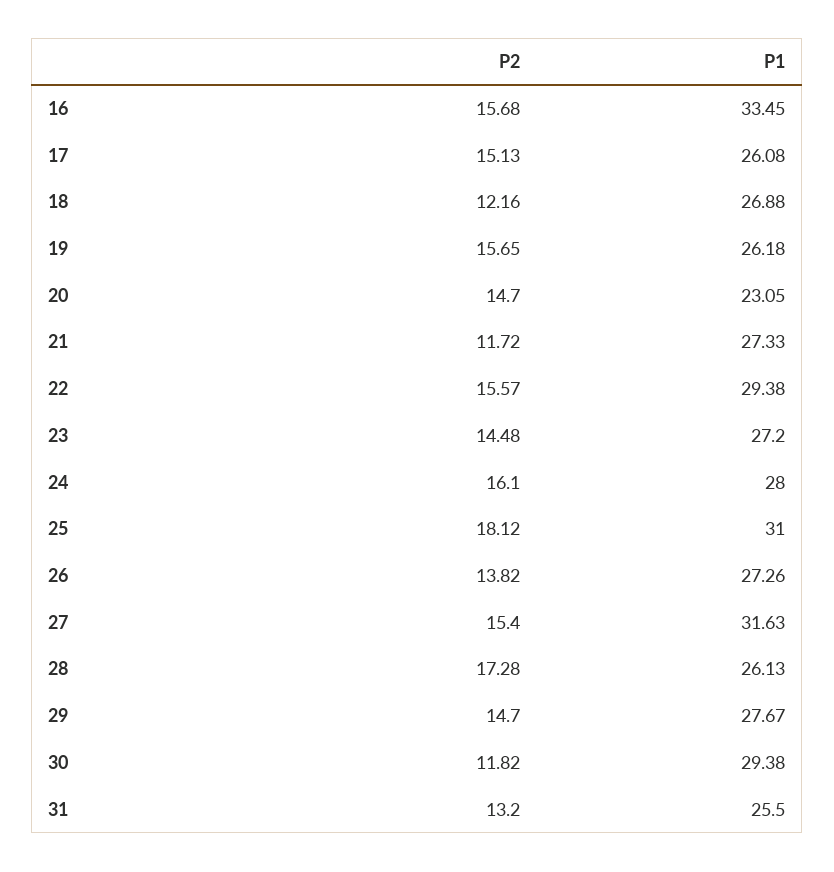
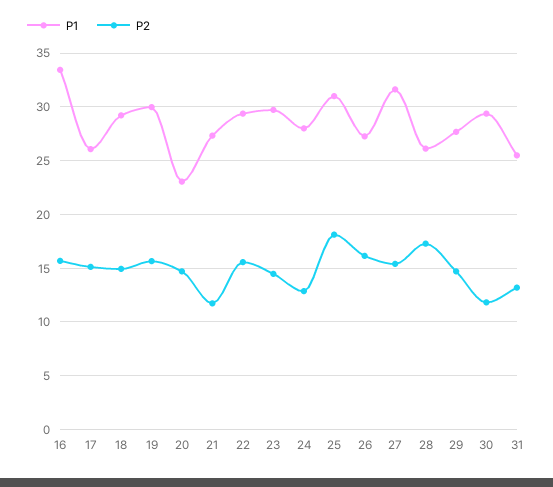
P2, 18: 12.16 -> 15
P1, 18: 26.88 -> 29
P1, 19: 26.18 -> 30
P1, 23: 27.2 -> 30
P2, 24: 16.1 -> 13
P2, 26: 13.82 -> 16

